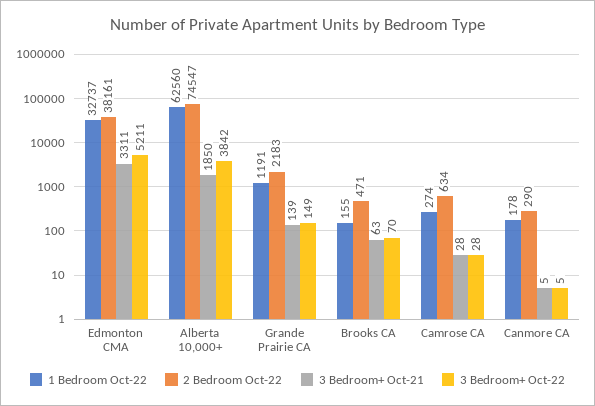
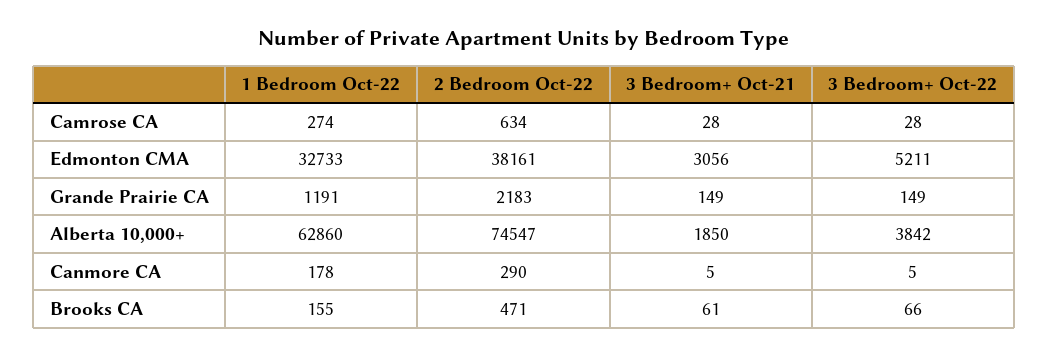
1 Bedroom Oct-22, Edmonton CMA: 32737 -> 32733
3 Bedroom+ Oct-21, Edmonton CMA: 3311 -> 3056
1 Bedroom Oct-22, Alberta 10,000+: 62560 -> 62860
3 Bedroom+ Oct-21, Grande Prairie CA: 139 -> 149
3 Bedroom+ Oct-21, Brooks CA: 63 -> 61
3 Bedroom+ Oct-22, Brooks CA: 70 -> 66

